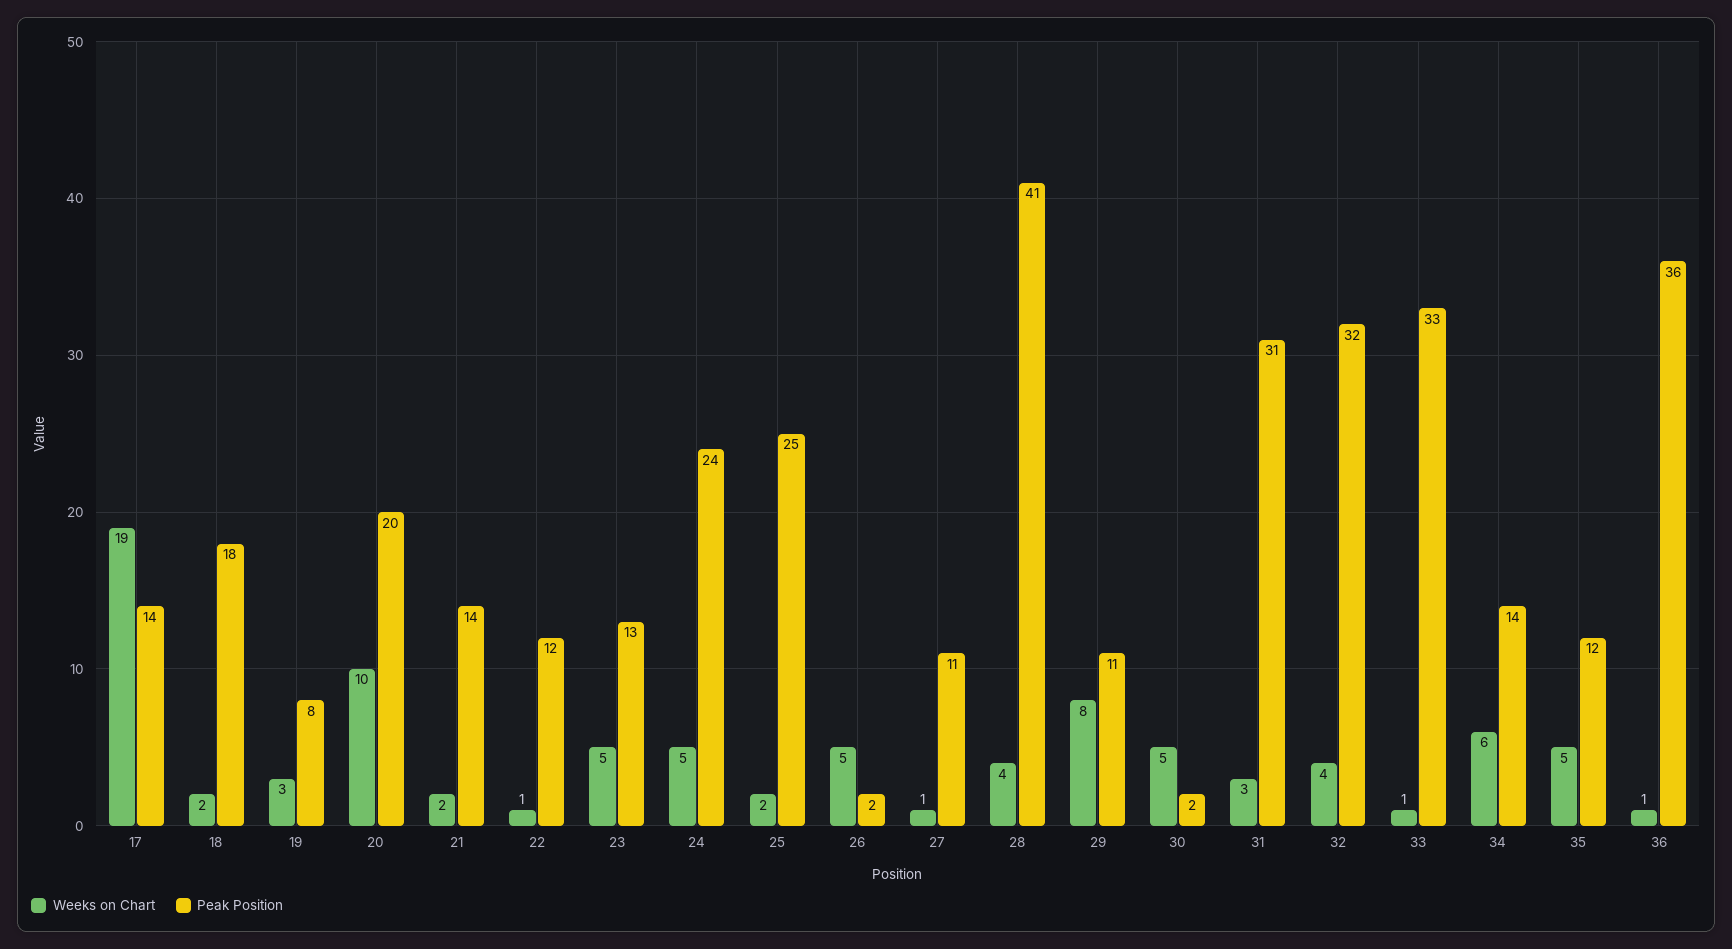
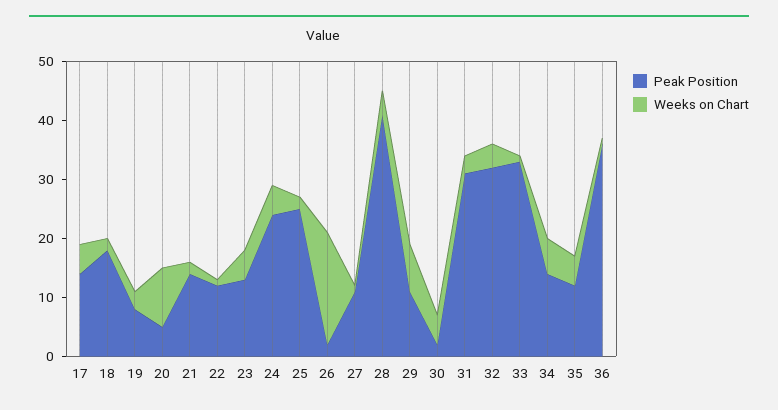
Weeks on Chart, 17: 19 -> 5
Peak Position, 20: 20 -> 5
Weeks on Chart, 26: 5 -> 20

